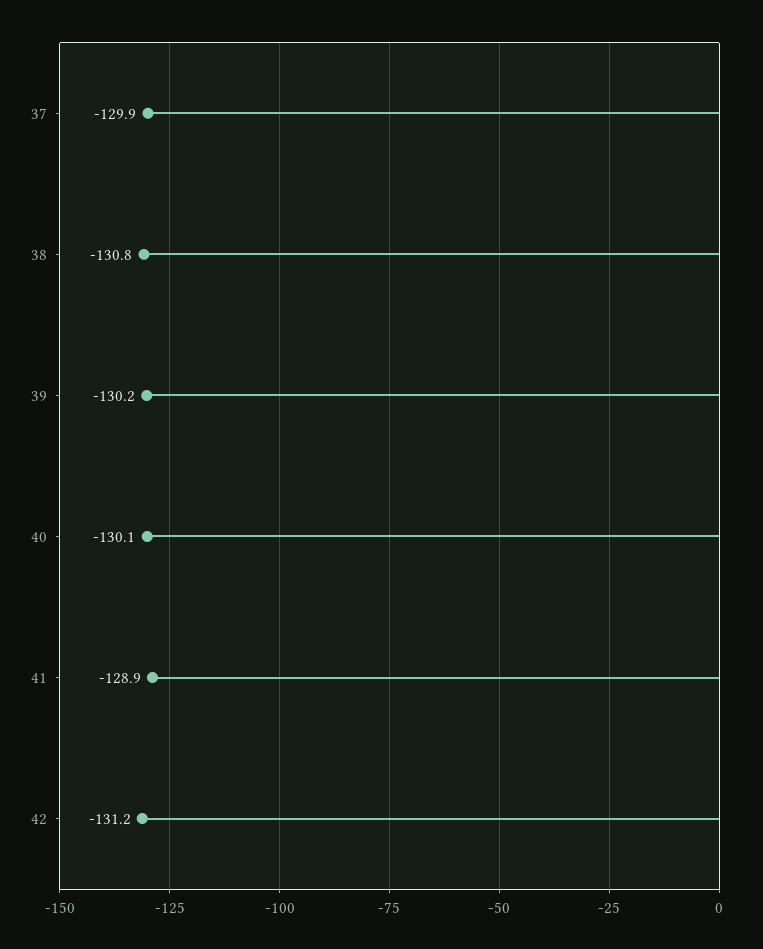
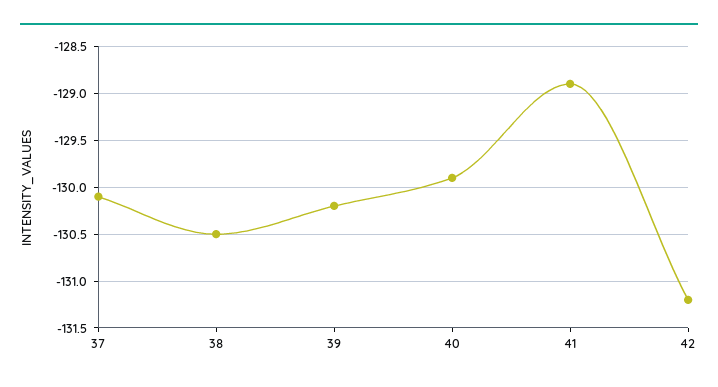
37: -129.9 -> -130.1
38: -130.8 -> -130.5
40: -130.1 -> -129.9

